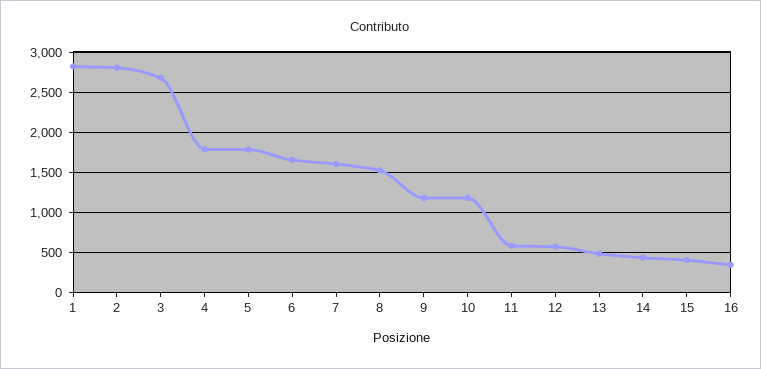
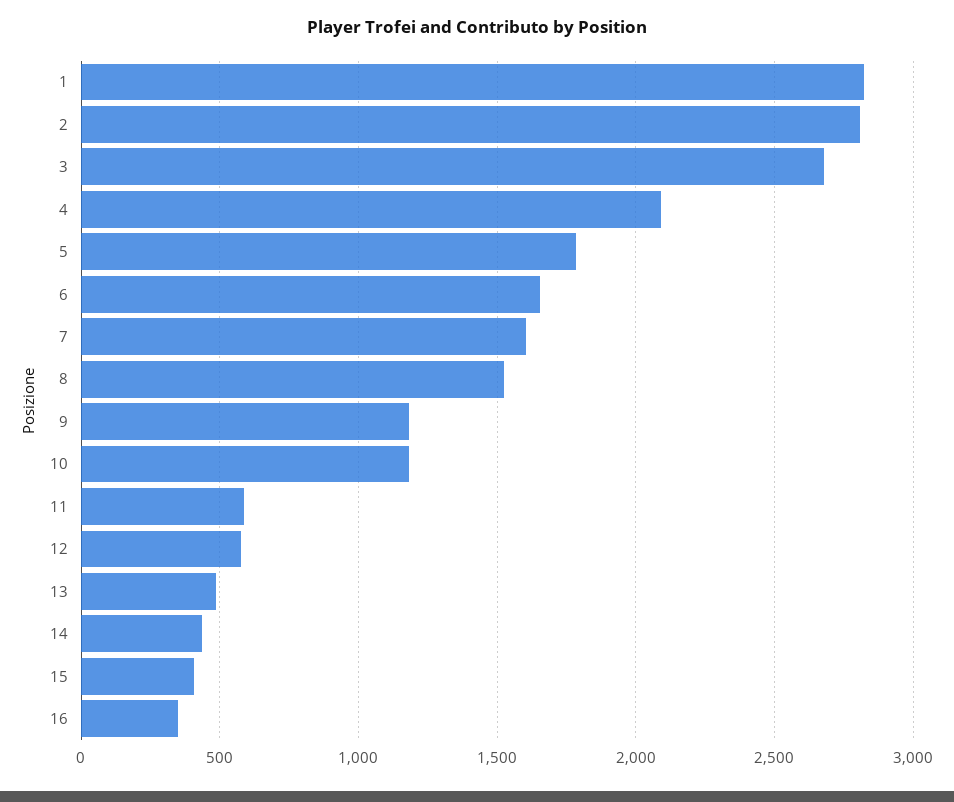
4: 1800 -> 2100

